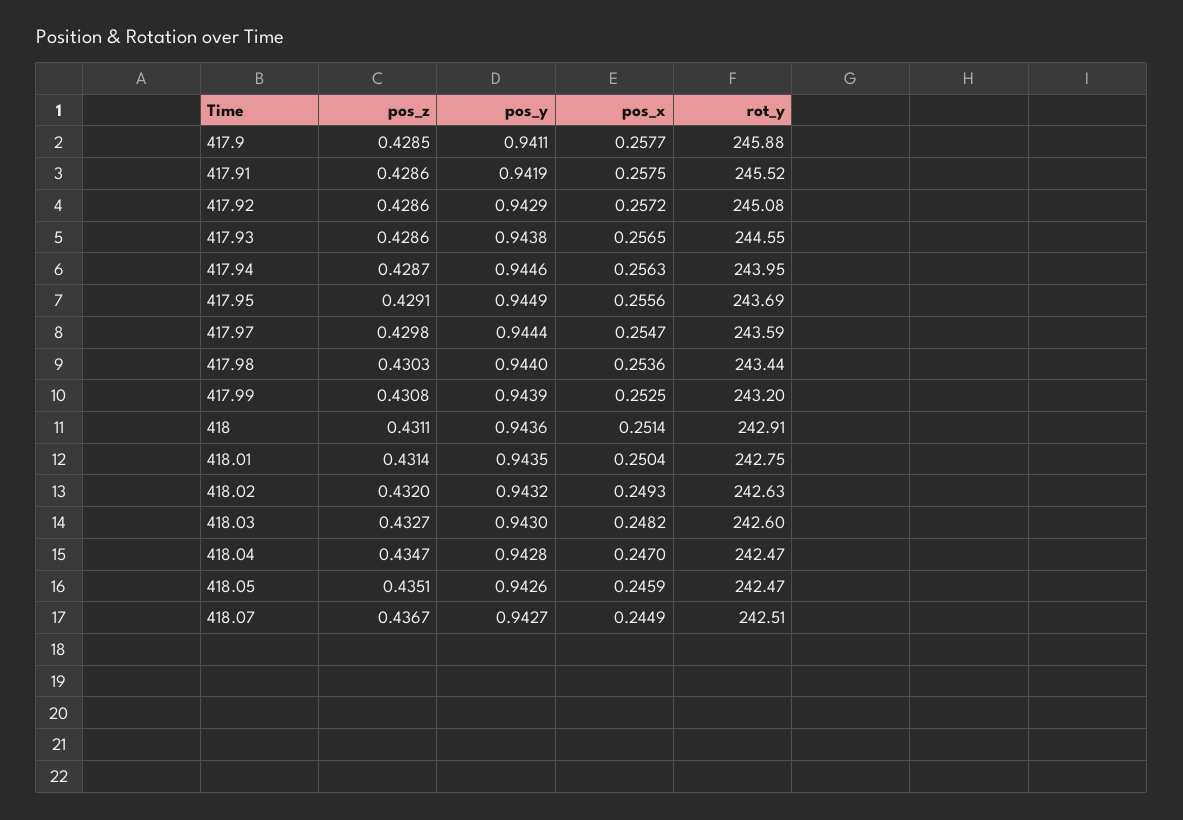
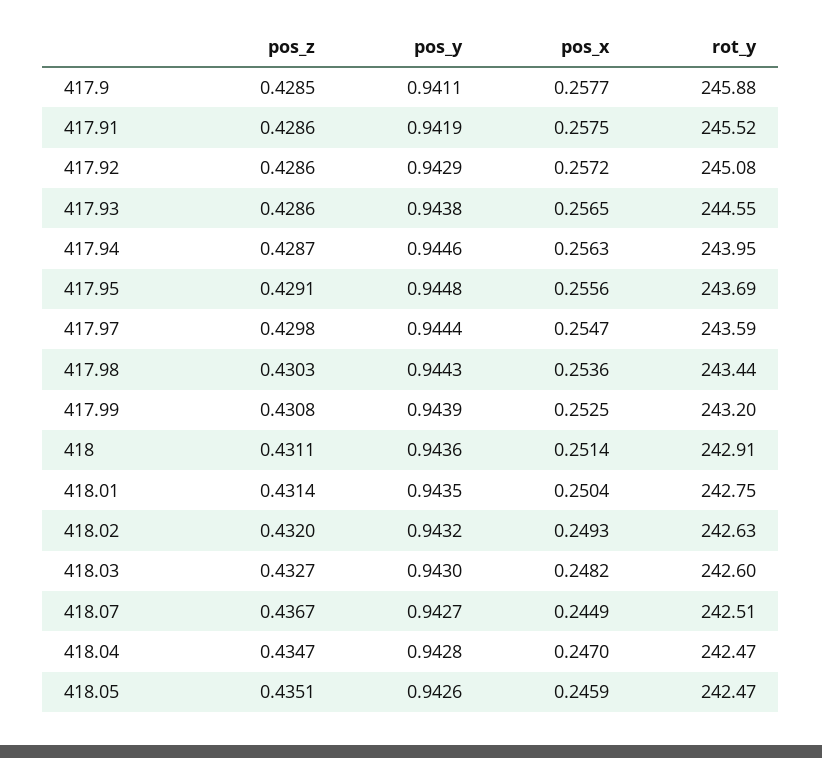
pos_y, 417.95: 0.9449 -> 0.9448
pos_y, 417.98: 0.944 -> 0.9443

